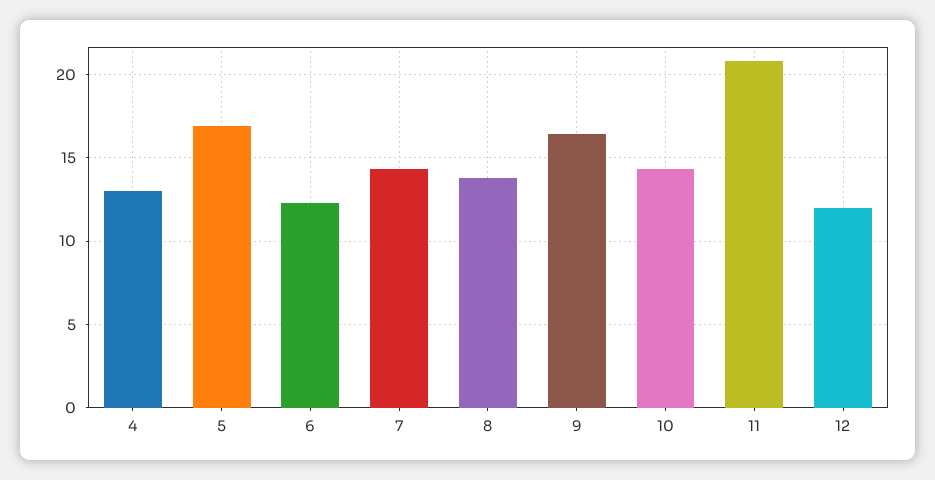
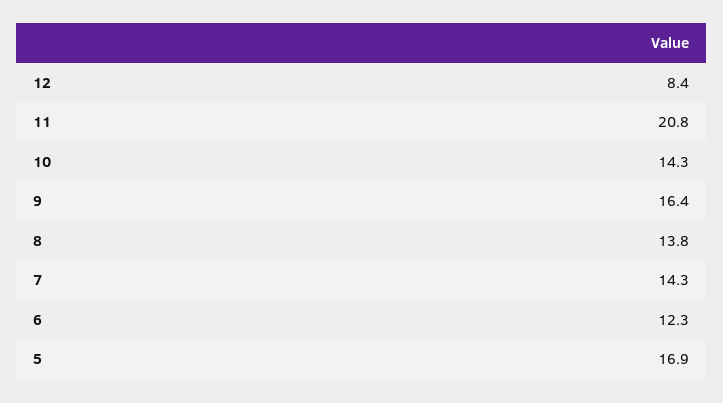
4: 13 -> none
12: 12 -> 8.4

